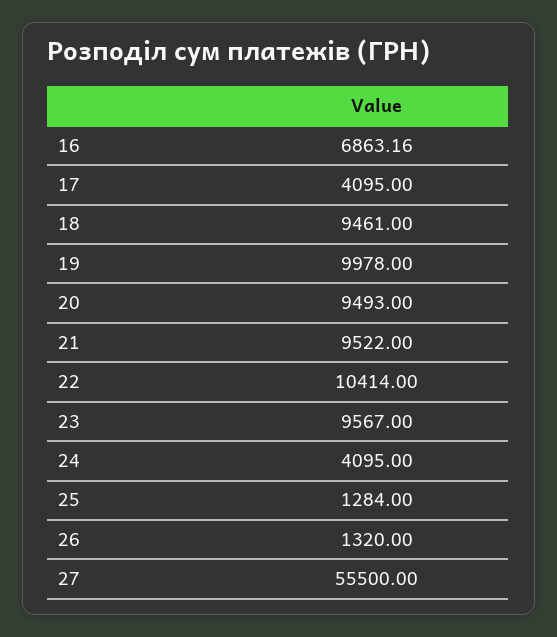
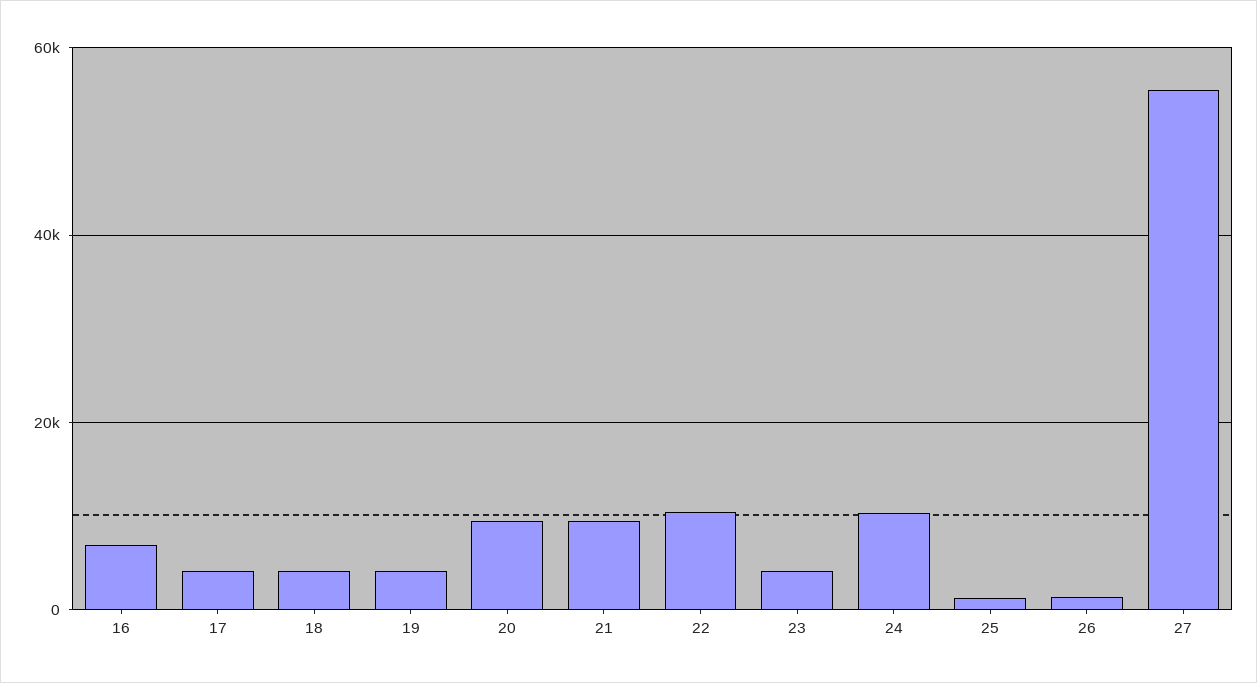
18: 9461 -> 4000
19: 9978 -> 4000
23: 9567 -> 4000
24: 4095 -> 10000

